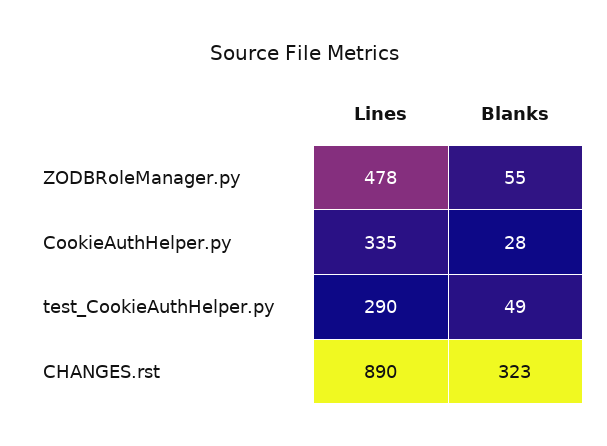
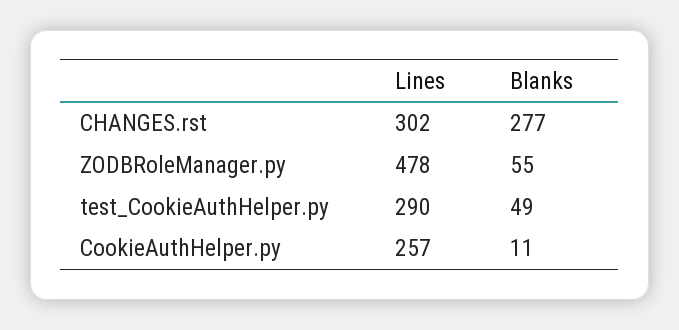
Lines, CookieAuthHelper.py: 335 -> 257
Blanks, CookieAuthHelper.py: 28 -> 11
Lines, CHANGES.rst: 890 -> 302
Blanks, CHANGES.rst: 323 -> 277

